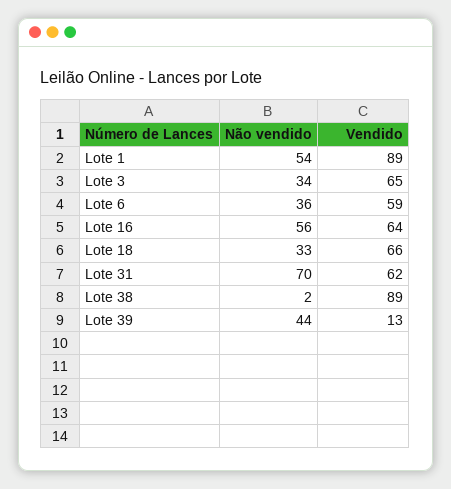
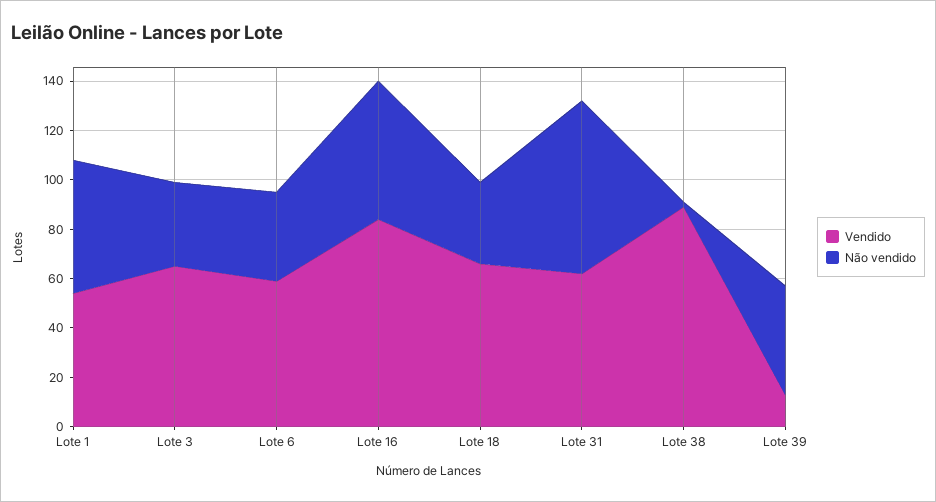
Vendido, Lote 1: 89 -> 55
Vendido, Lote 16: 64 -> 85

